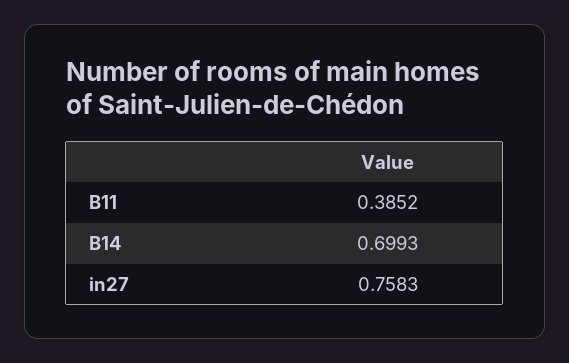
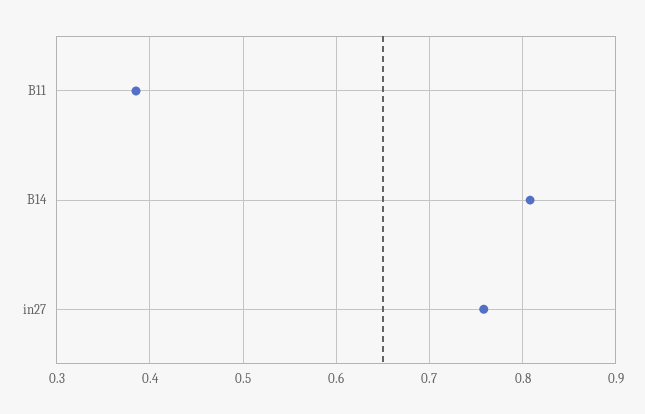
B14: 0.6993 -> 0.81

